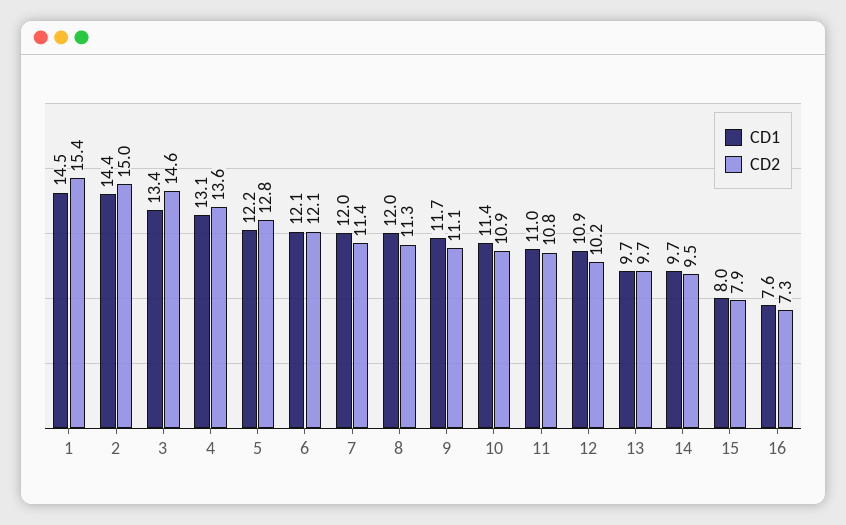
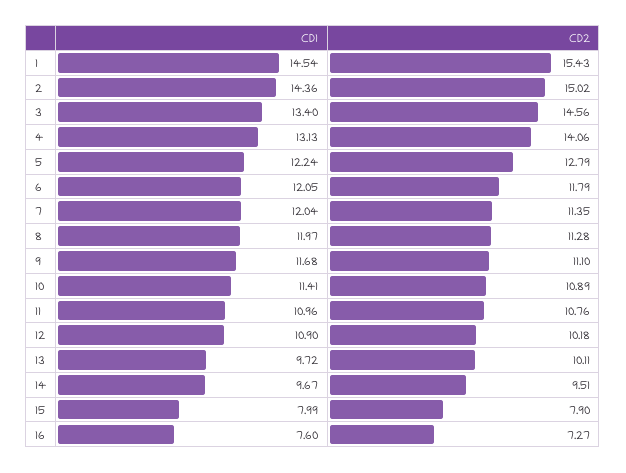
CD2, 4: 13.6 -> 14.06
CD2, 6: 12.1 -> 11.79
CD2, 13: 9.7 -> 10.11

